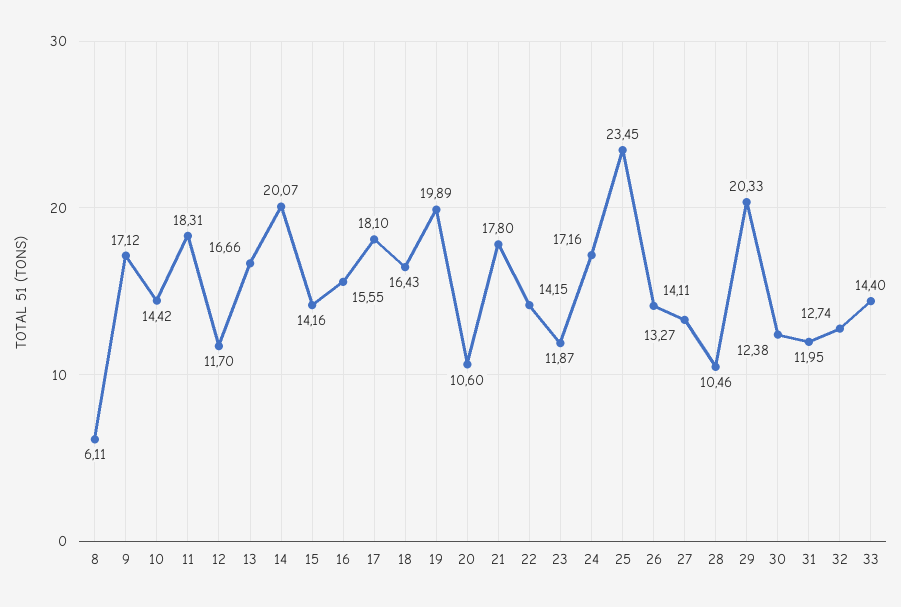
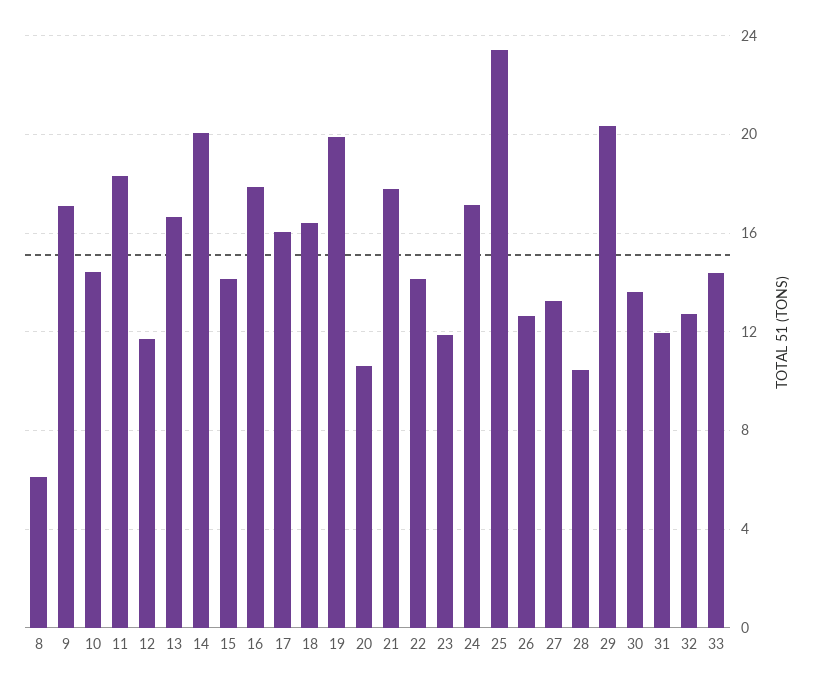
16: 15.55 -> 18
17: 18.1 -> 16
26: 14.11 -> 12.5
30: 12.38 -> 13.5

